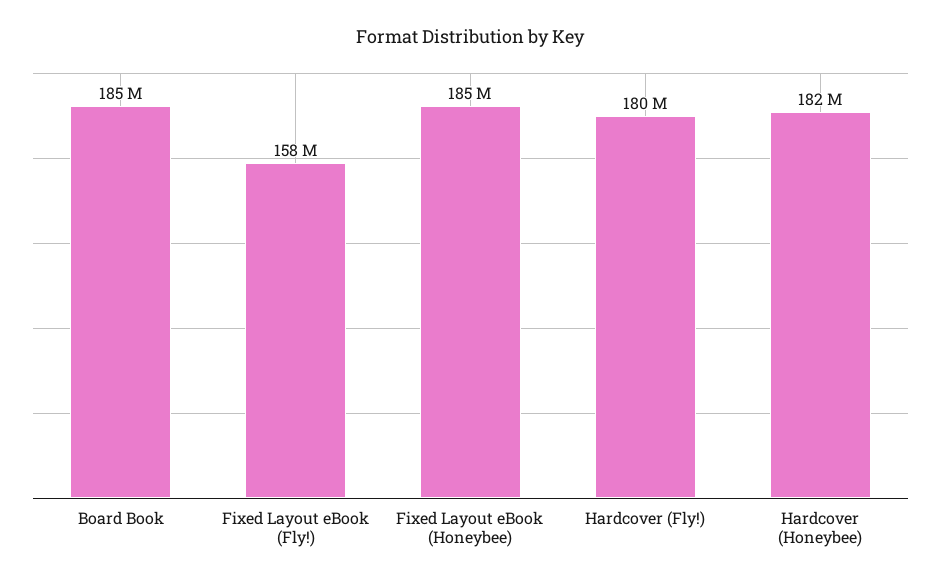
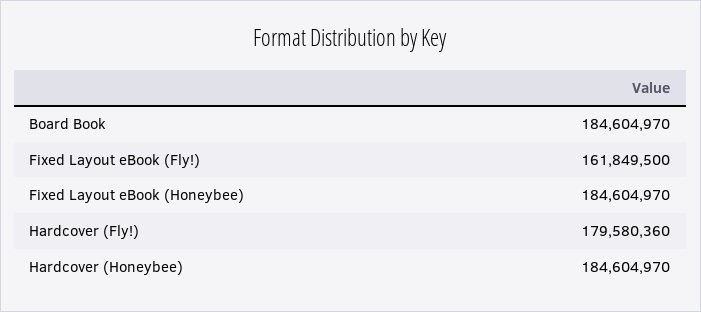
Fixed Layout eBook (Fly!): 158000000 -> 161849500
Hardcover (Honeybee): 182000000 -> 184604970

